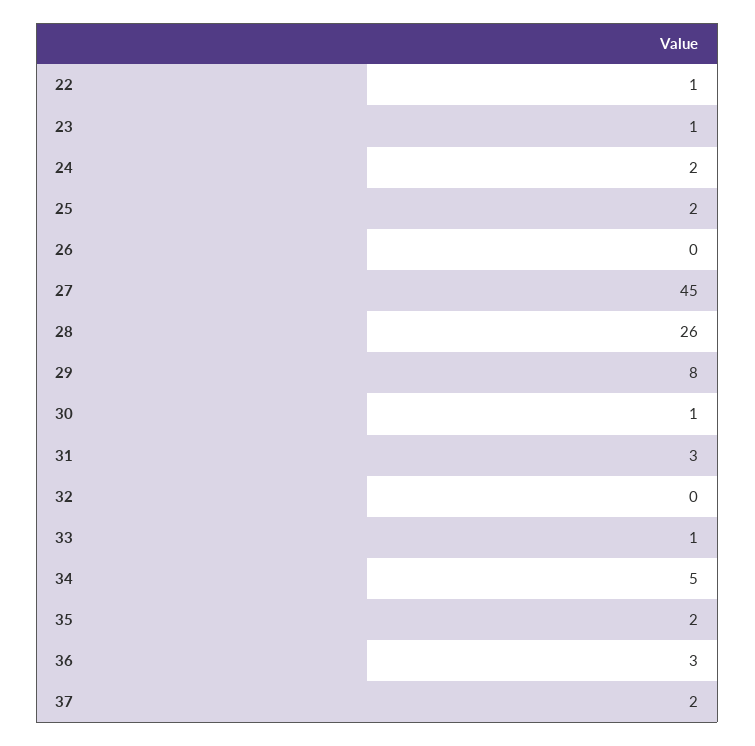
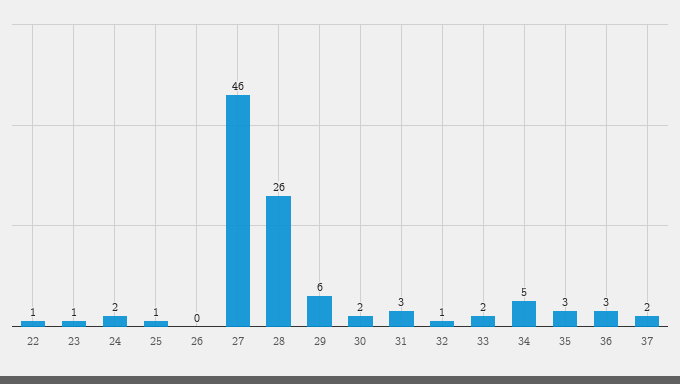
25: 2 -> 1
27: 45 -> 46
29: 8 -> 6
30: 1 -> 2
32: 0 -> 1
33: 1 -> 2
35: 2 -> 3

